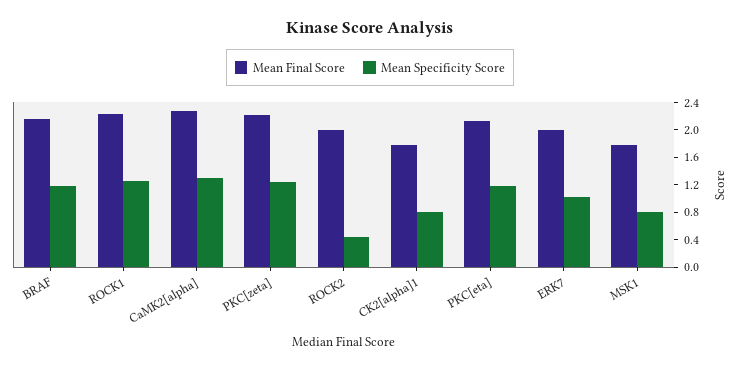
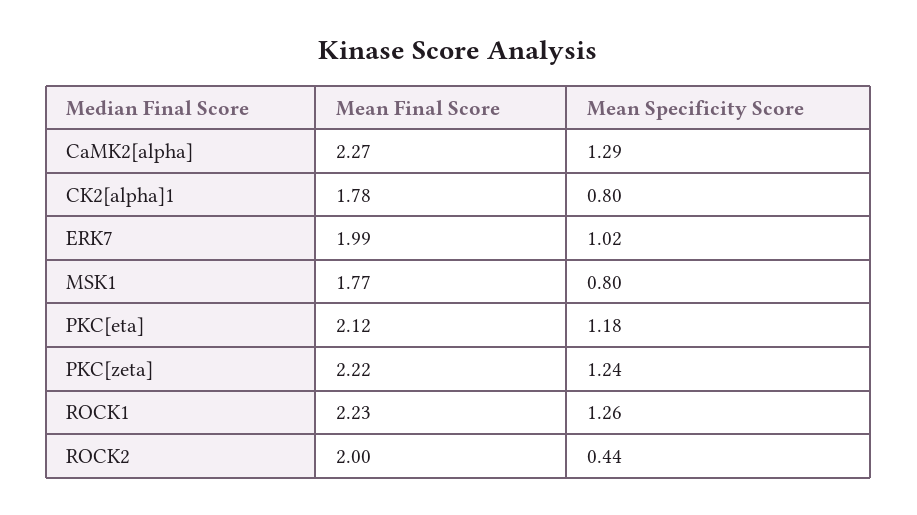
Mean Final Score, BRAF: 2.2 -> none
Mean Specificity Score, BRAF: 1.2 -> none

